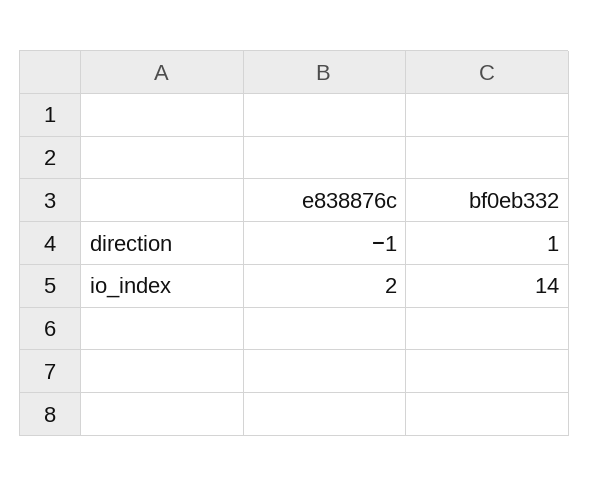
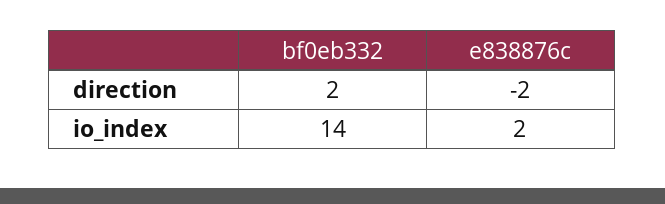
e838876c, direction: -1 -> -2
bf0eb332, direction: 1 -> 2

